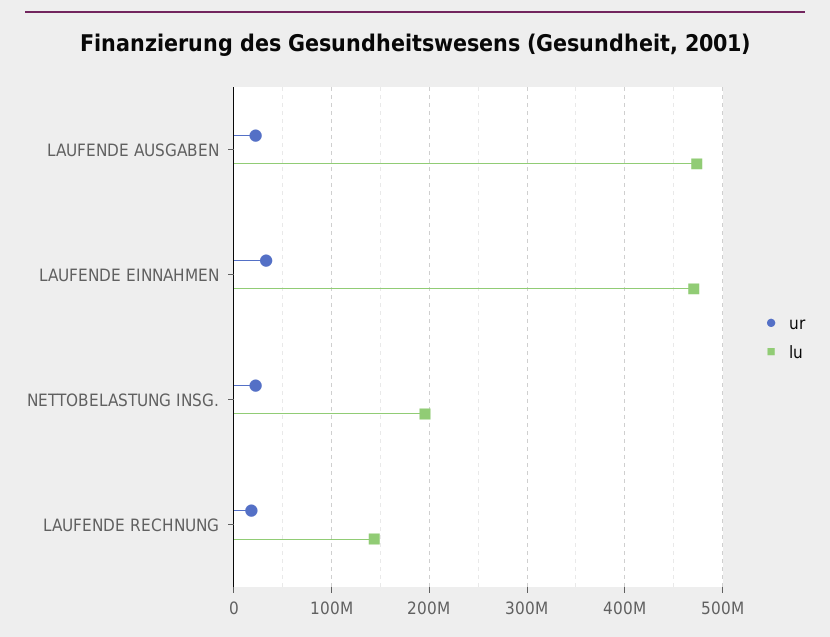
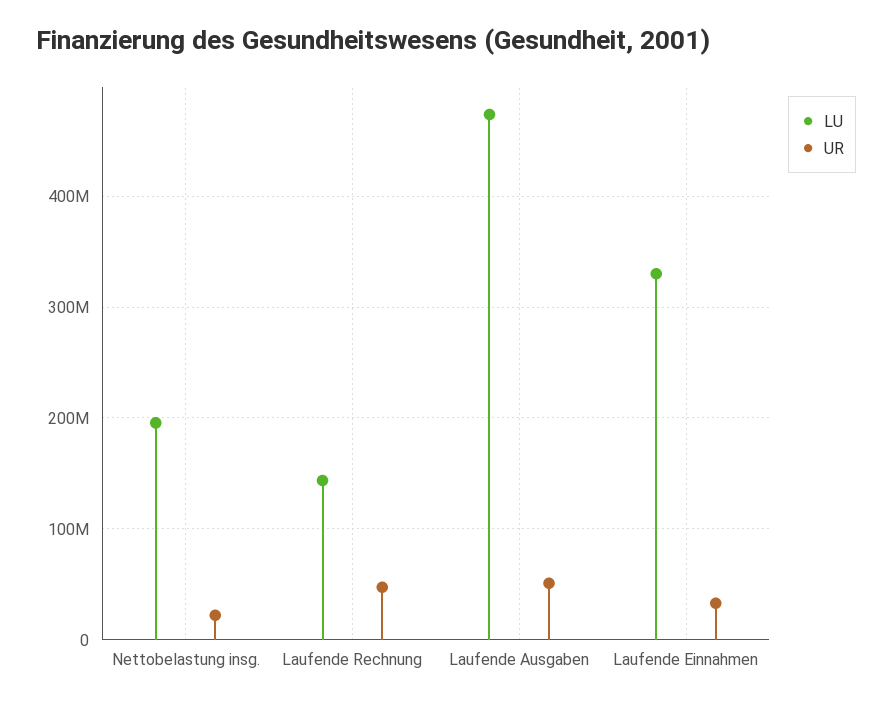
ur, LAUFENDE AUSGABEN: 20000000 -> 50000000
lu, LAUFENDE EINNAHMEN: 470000000 -> 330000000
ur, LAUFENDE RECHNUNG: 20000000 -> 50000000

